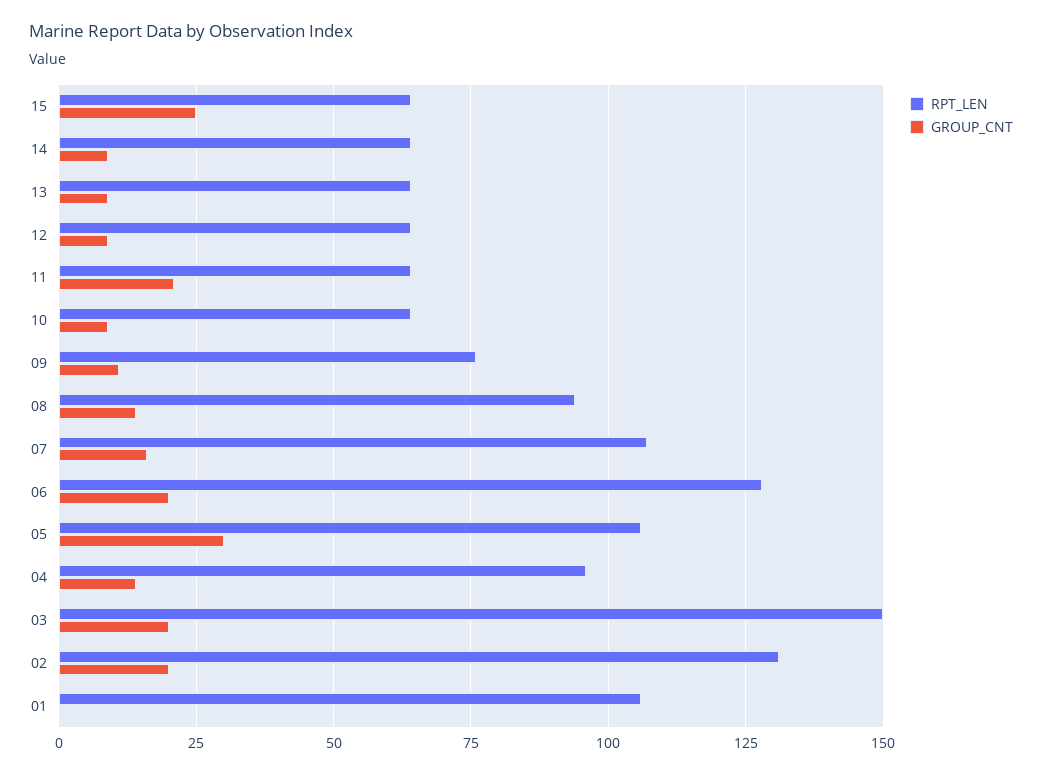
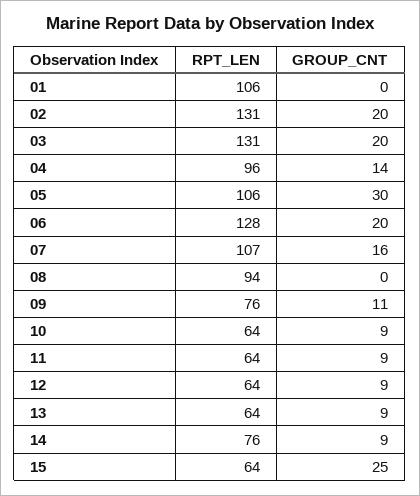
RPT_LEN, 14: 65 -> 76
GROUP_CNT, 11: 20 -> 9
GROUP_CNT, 08: 15 -> 0
RPT_LEN, 03: 150 -> 131

